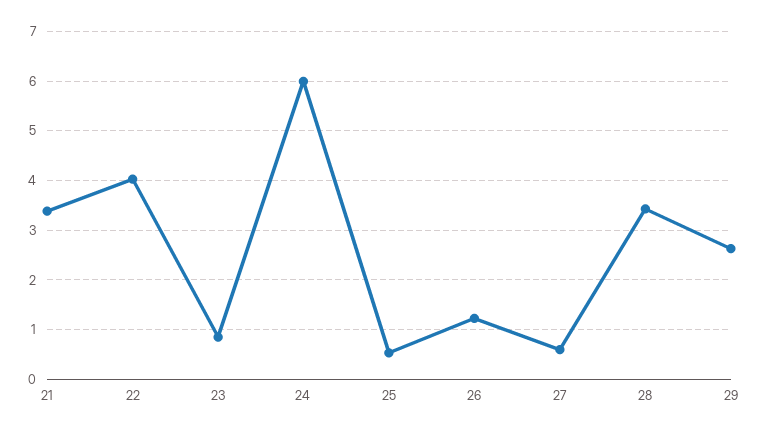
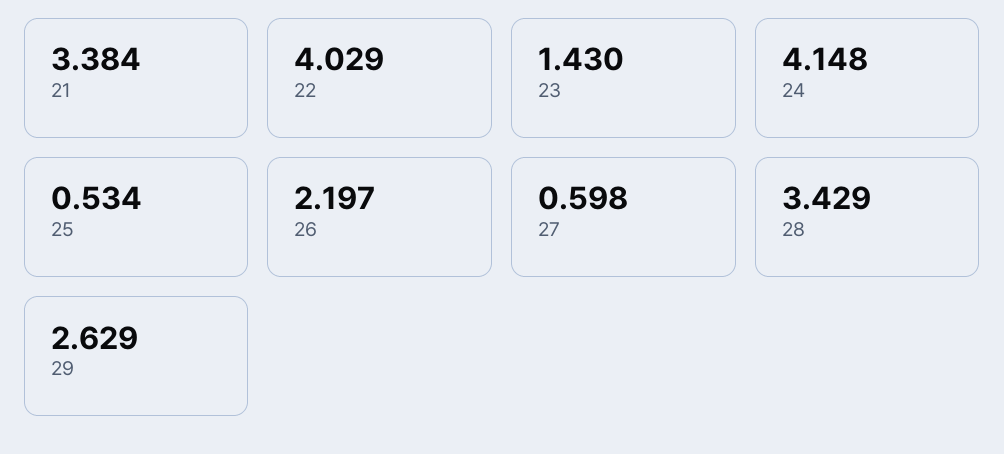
23: 0.8 -> 1.43
24: 6 -> 4.148
26: 1.2 -> 2.197

